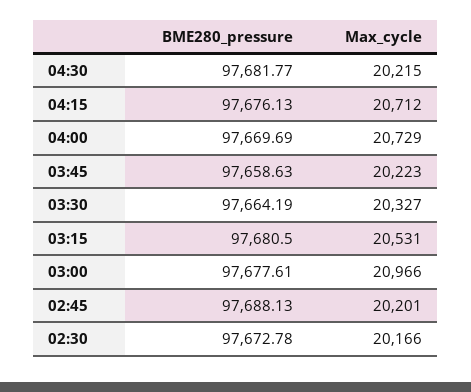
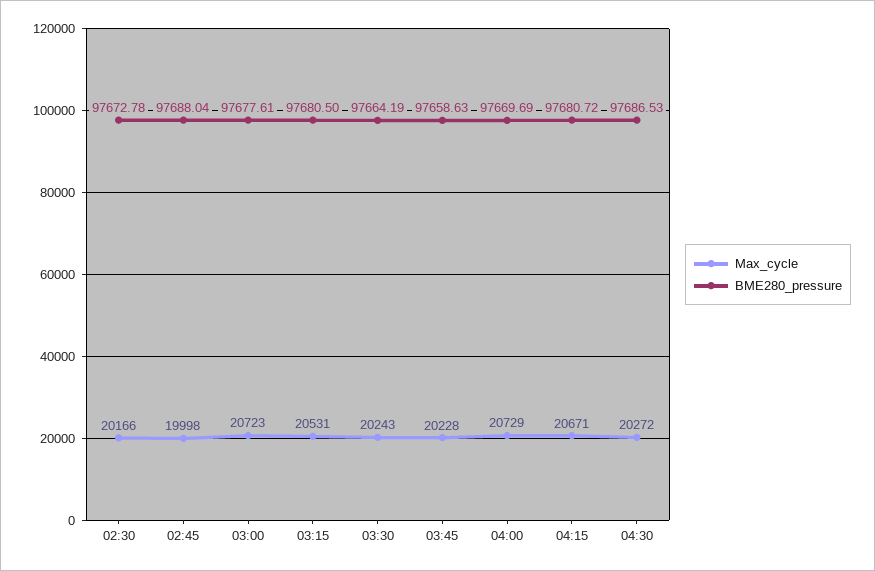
BME280_pressure, 04:30: 97681.77 -> 97686.53
Max_cycle, 04:30: 20215 -> 20272
BME280_pressure, 04:15: 97676.13 -> 97680.72
Max_cycle, 04:15: 20712 -> 20671
Max_cycle, 03:45: 20223 -> 20228
Max_cycle, 03:30: 20327 -> 20243
Max_cycle, 03:00: 20966 -> 20723
BME280_pressure, 02:45: 97688.13 -> 97688.04
Max_cycle, 02:45: 20201 -> 19998

